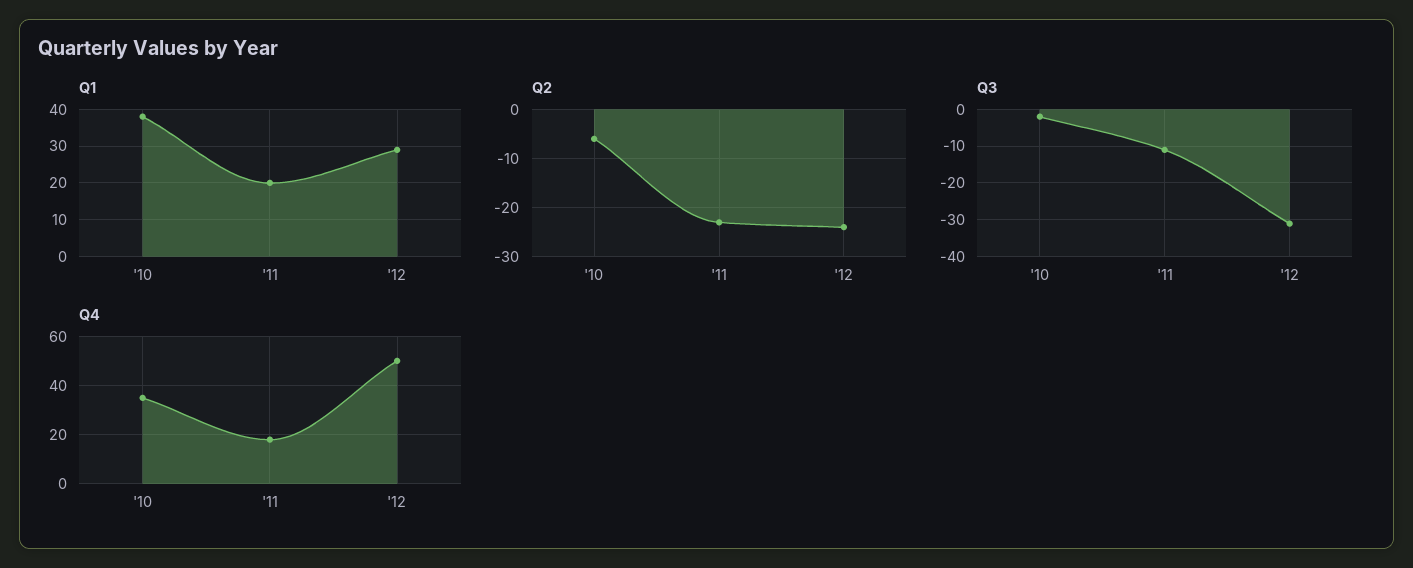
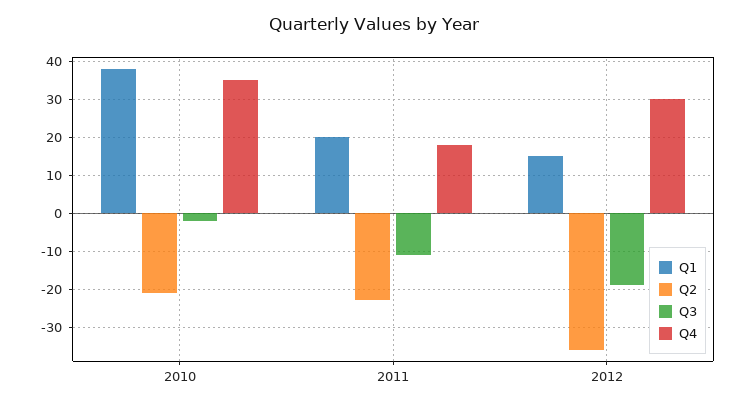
Q1, '12: 30 -> 15
Q2, '10: -5 -> -20
Q2, '12: -25 -> -35
Q3, '12: -30 -> -20
Q4, '12: 50 -> 30

